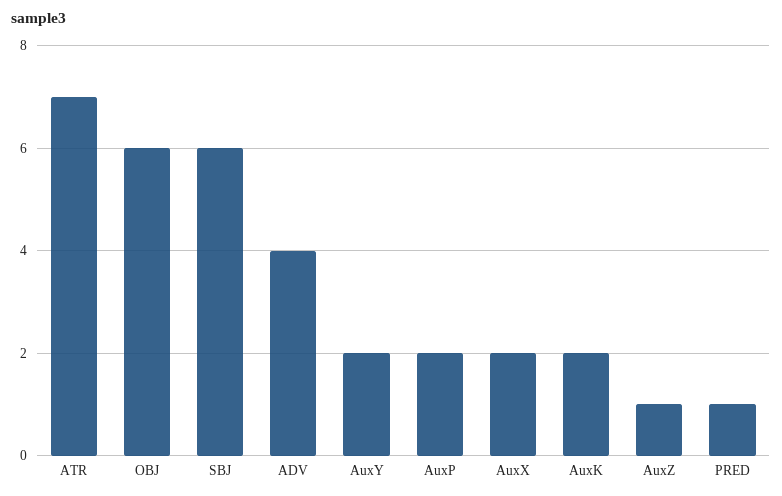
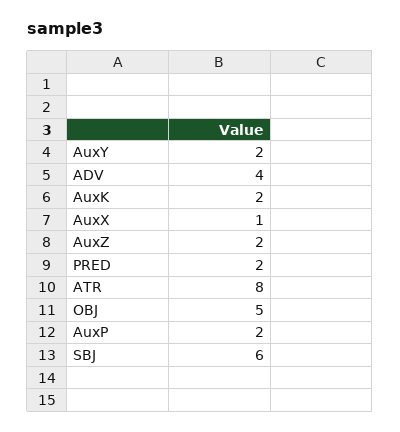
ATR: 7 -> 8
OBJ: 6 -> 5
AuxX: 2 -> 1
AuxZ: 1 -> 2
PRED: 1 -> 2

